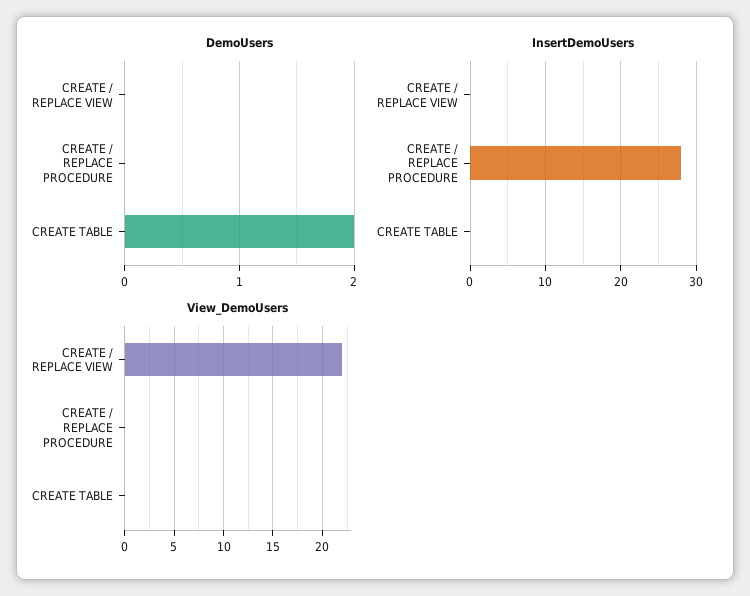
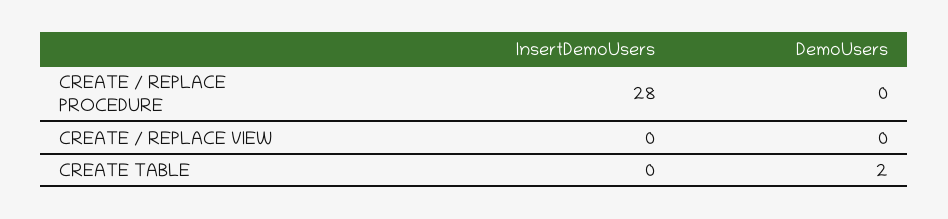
View_DemoUsers, CREATE / REPLACE VIEW: 22 -> none
View_DemoUsers, CREATE / REPLACE PROCEDURE: 0 -> none
View_DemoUsers, CREATE TABLE: 0 -> none

